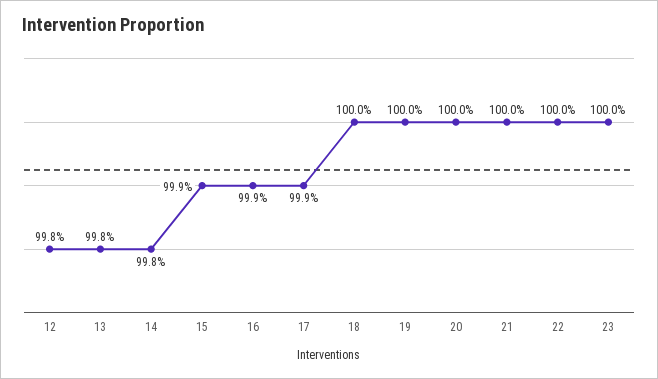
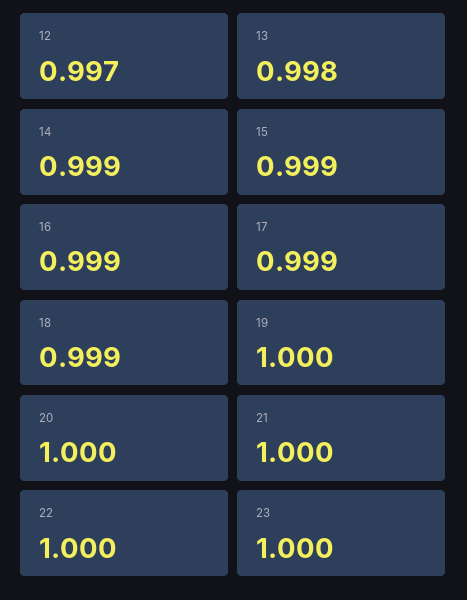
12: 0.998 -> 0.997
14: 0.998 -> 0.999
18: 1 -> 0.999

